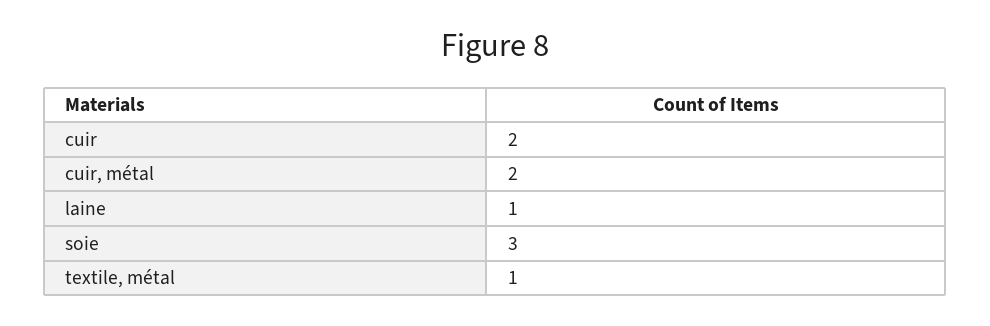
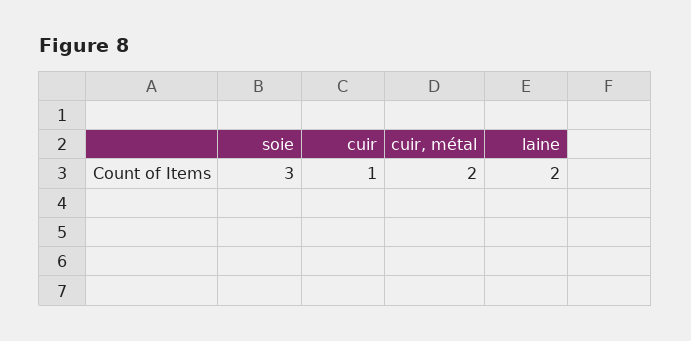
cuir: 2 -> 1
laine: 1 -> 2
textile, métal: 1 -> none

